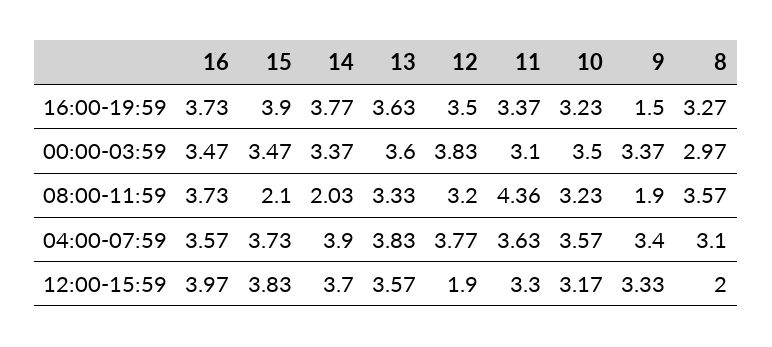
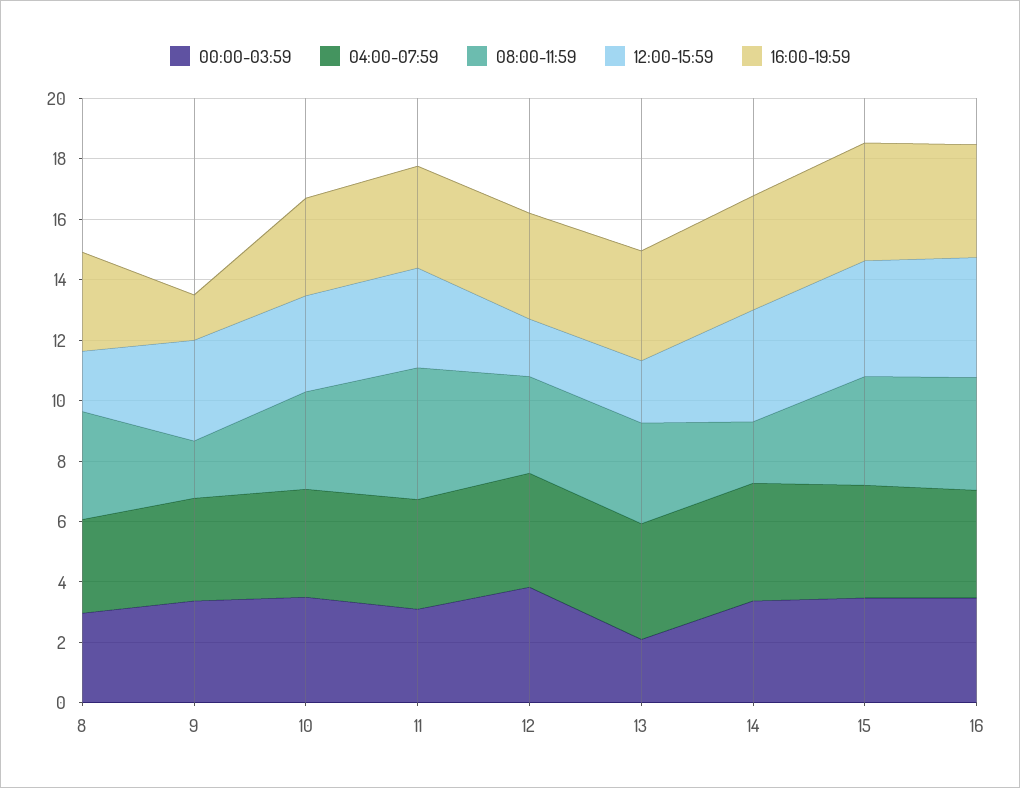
00:00-03:59, 13: 3.6 -> 2
08:00-11:59, 15: 2.1 -> 3.5
12:00-15:59, 13: 3.57 -> 2

